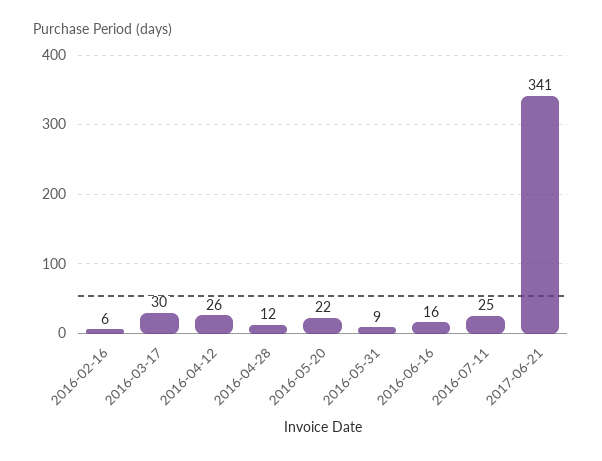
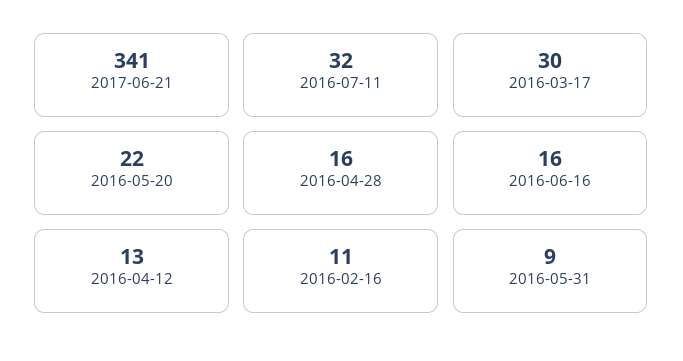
2016-02-16: 6 -> 11
2016-04-12: 26 -> 13
2016-04-28: 12 -> 16
2016-07-11: 25 -> 32

